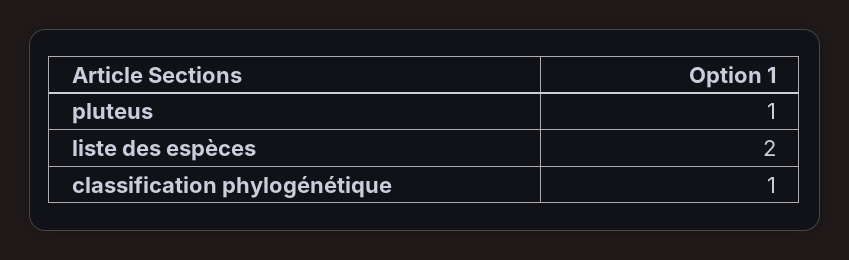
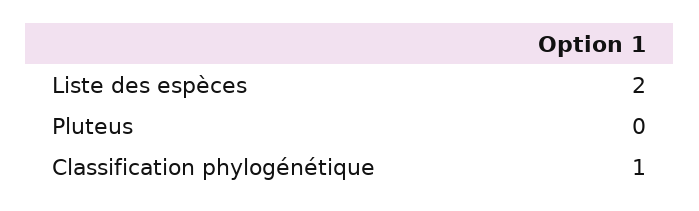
pluteus: 1 -> 0

